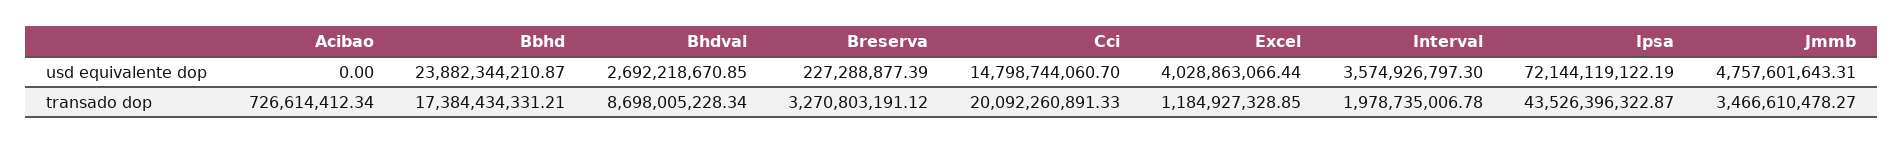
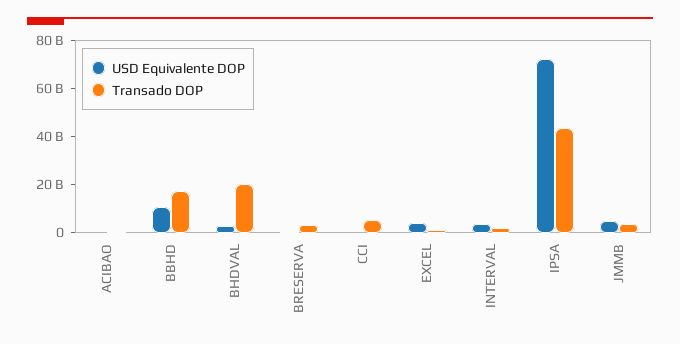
usd equivalente dop, Bbhd: 23882344210.87 -> 10000000000
usd equivalente dop, Cci: 14798744060.7 -> 0
transado dop, Bhdval: 8698005228.34 -> 20000000000
transado dop, Cci: 20092260891.33 -> 5000000000

